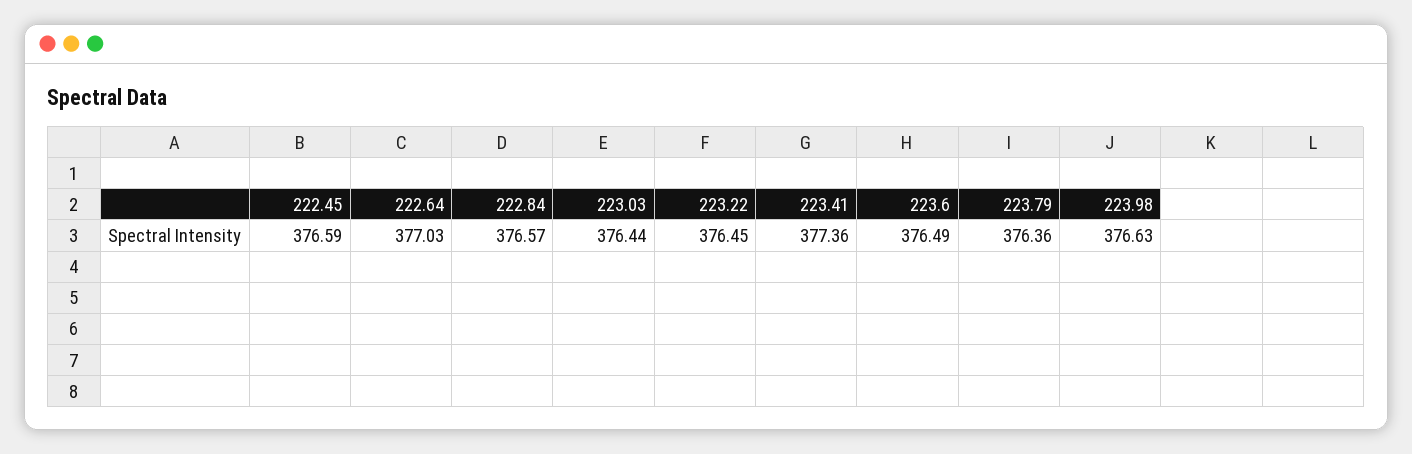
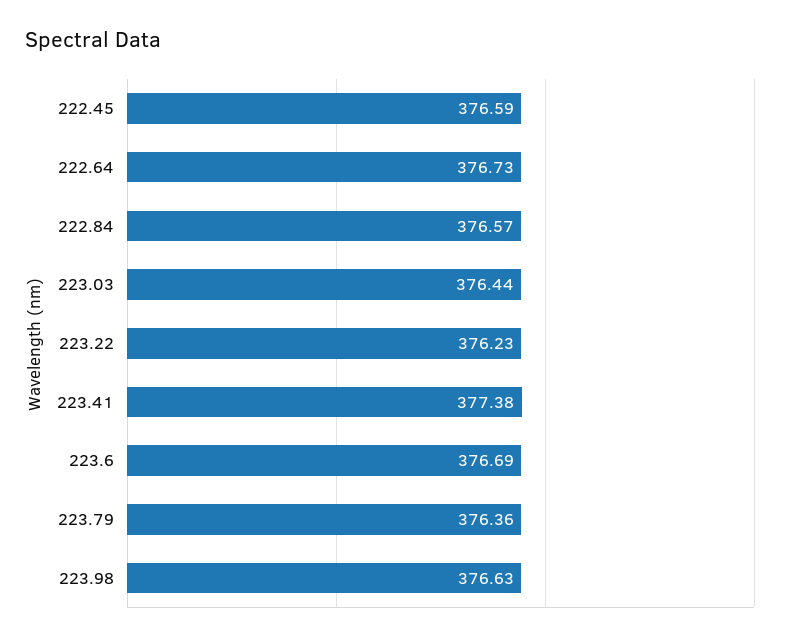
222.64: 377.03 -> 376.73
223.22: 376.45 -> 376.23
223.41: 377.36 -> 377.38
223.6: 376.49 -> 376.69

